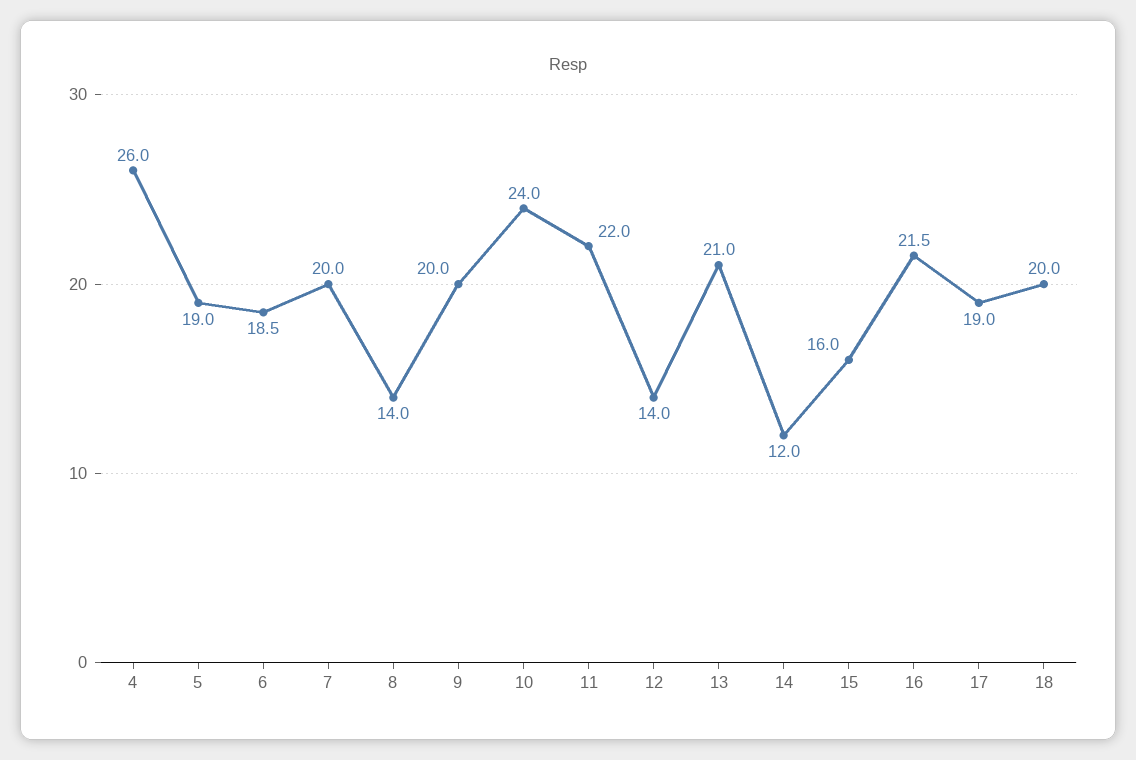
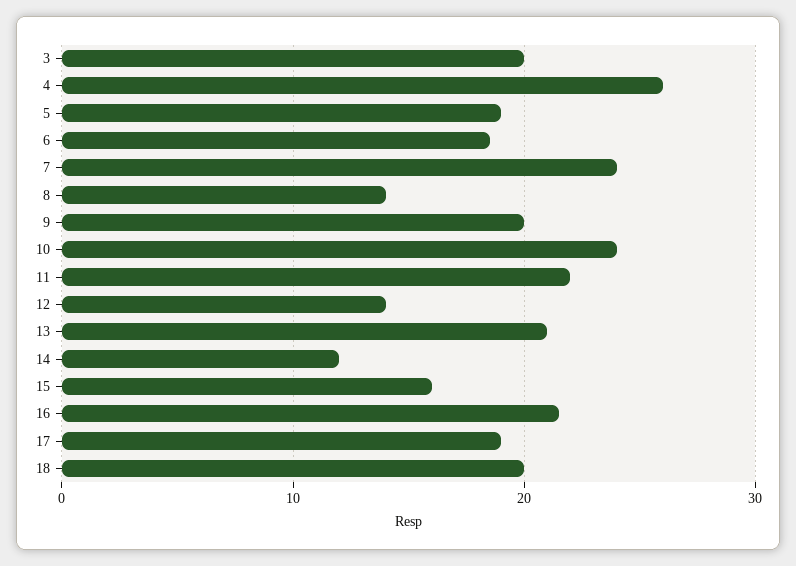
7: 20 -> 24
3: none -> 20

